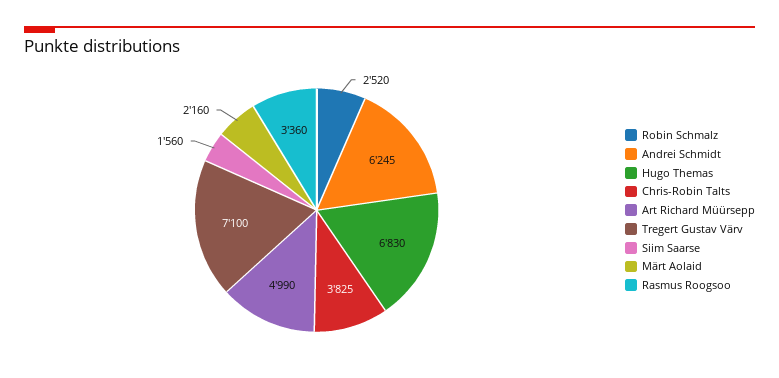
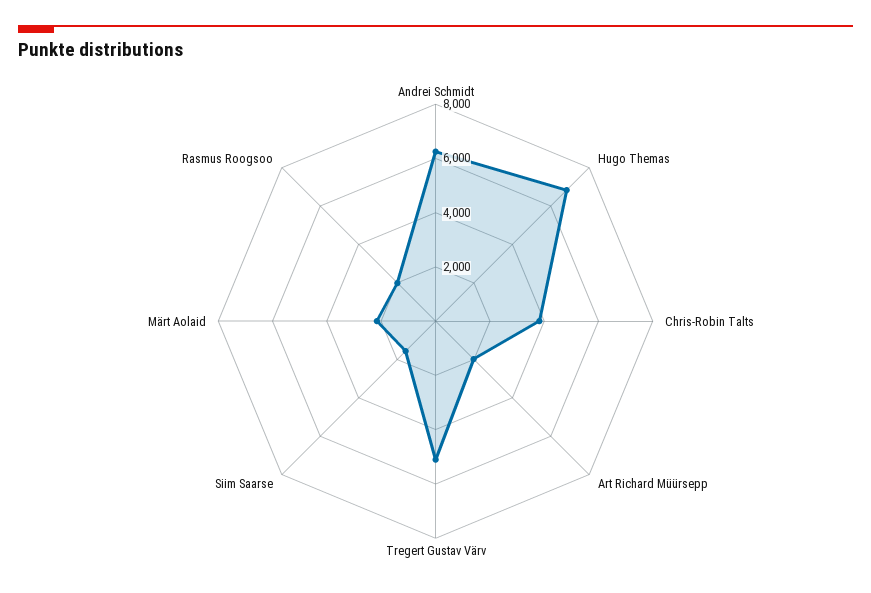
Robin Schmalz: 2520 -> none
Art Richard Müürsepp: 4990 -> 2000
Tregert Gustav Värv: 7100 -> 5000
Rasmus Roogsoo: 3360 -> 2000

